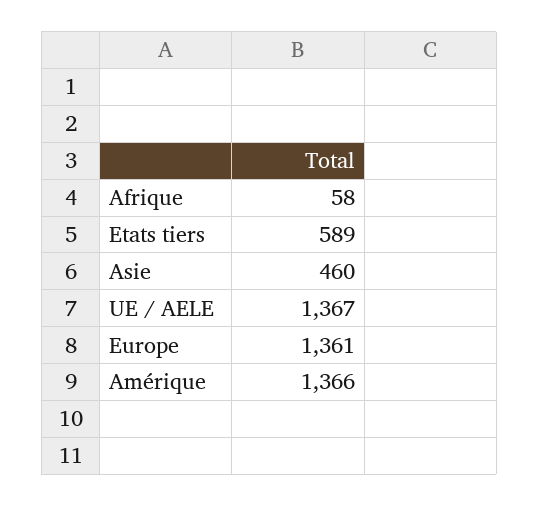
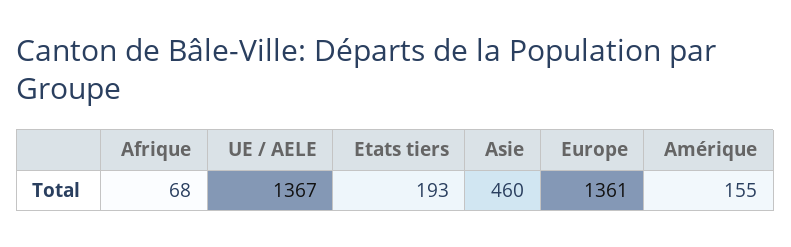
Afrique: 58 -> 68
Etats tiers: 589 -> 193
Amérique: 1366 -> 155

